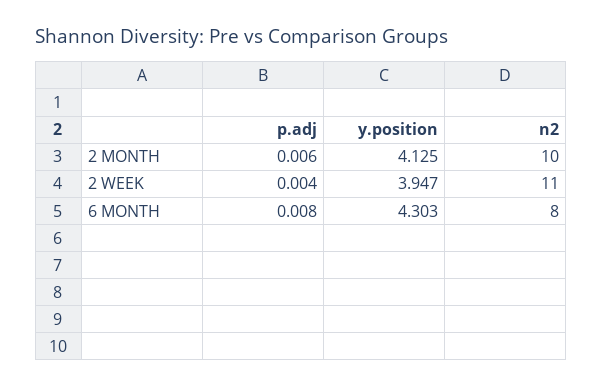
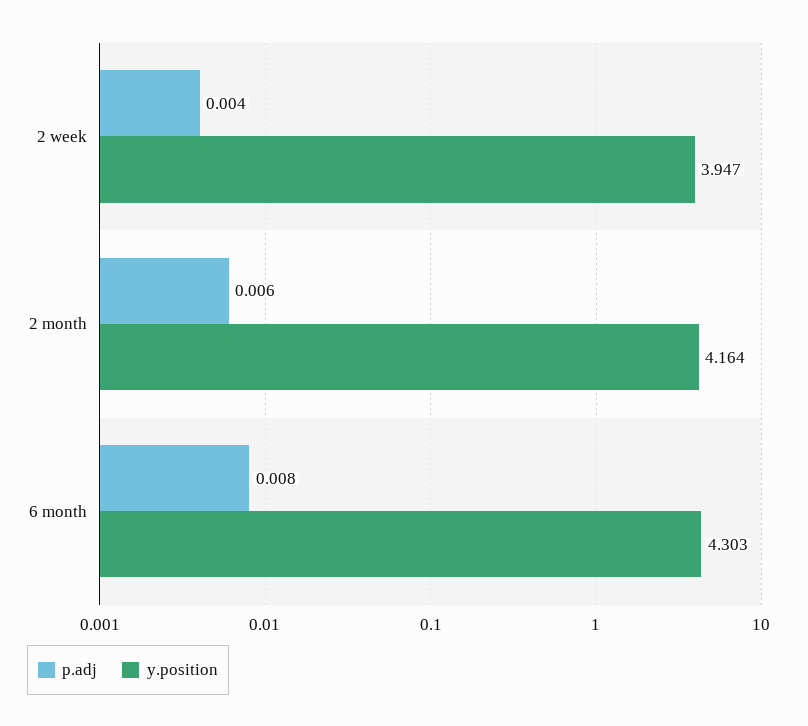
y.position, 2 MONTH: 4.125 -> 4.164
n2, 2 MONTH: 10 -> none
n2, 2 WEEK: 11 -> none
n2, 6 MONTH: 8 -> none

